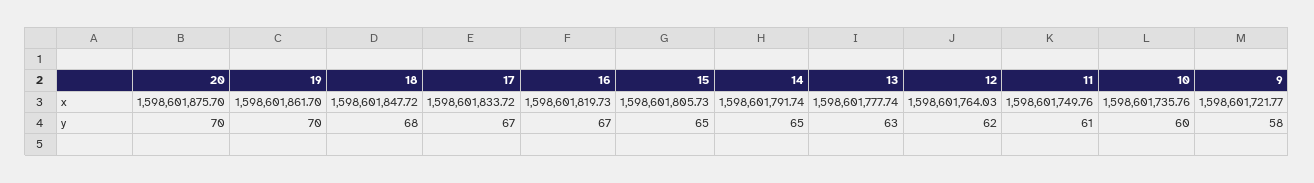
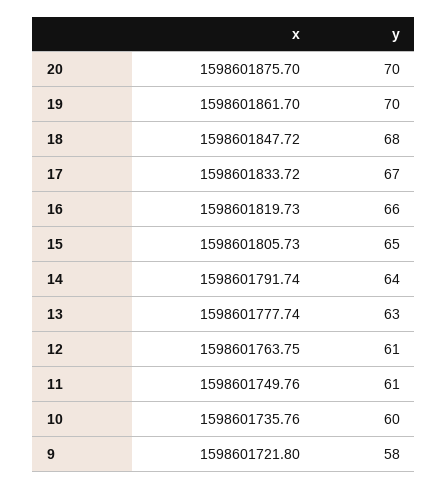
12, x: 1598601764.03 -> 1598601763.75
9, x: 1598601721.77 -> 1598601721.8
16, y: 67 -> 66
14, y: 65 -> 64
12, y: 62 -> 61

